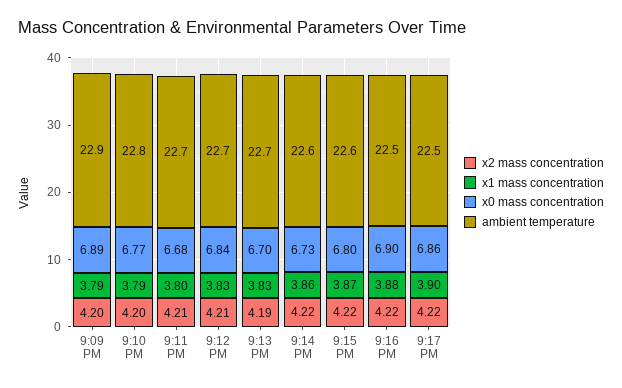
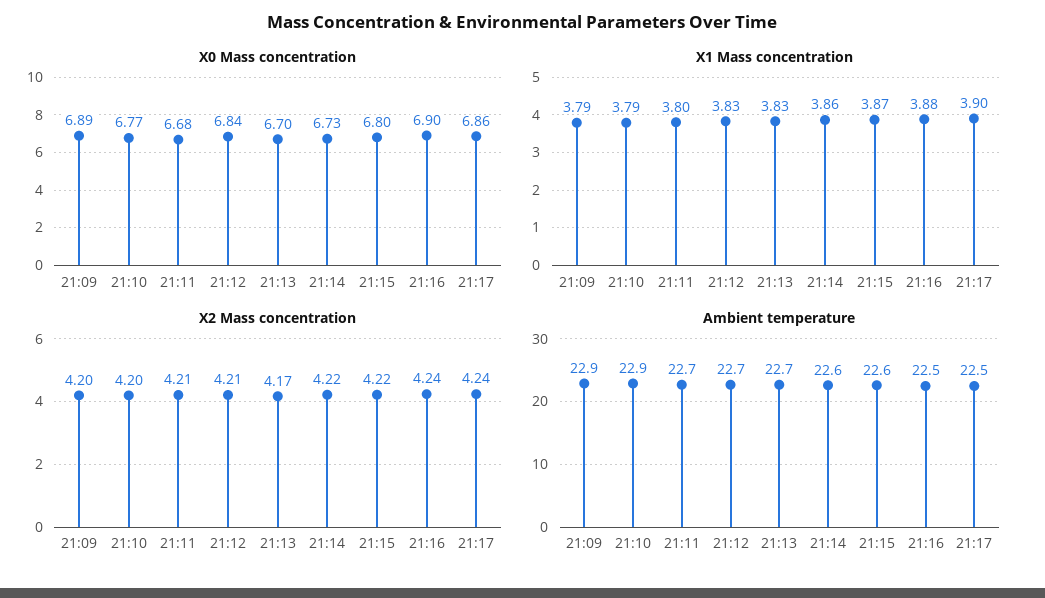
ambient temperature, 9:10 PM: 22.8 -> 22.9
x2 mass concentration, 9:13 PM: 4.19 -> 4.17
x2 mass concentration, 9:16 PM: 4.22 -> 4.24
x2 mass concentration, 9:17 PM: 4.22 -> 4.24

